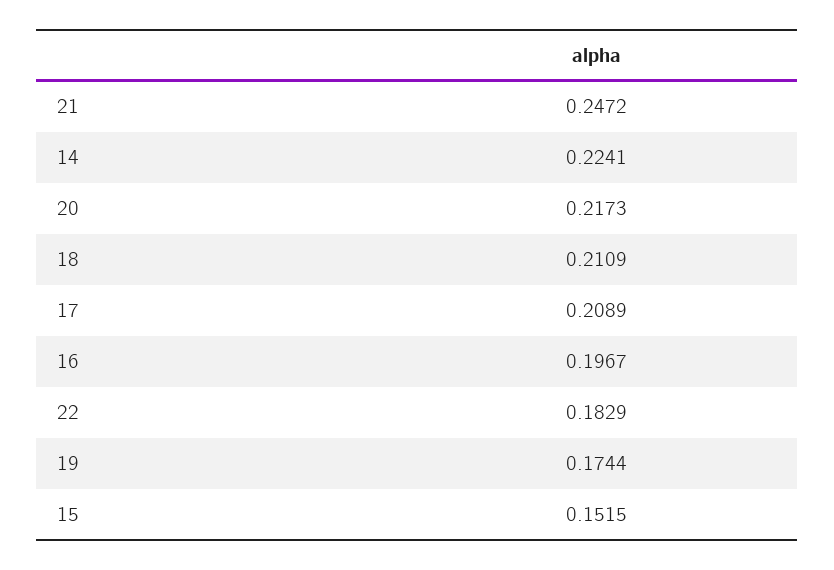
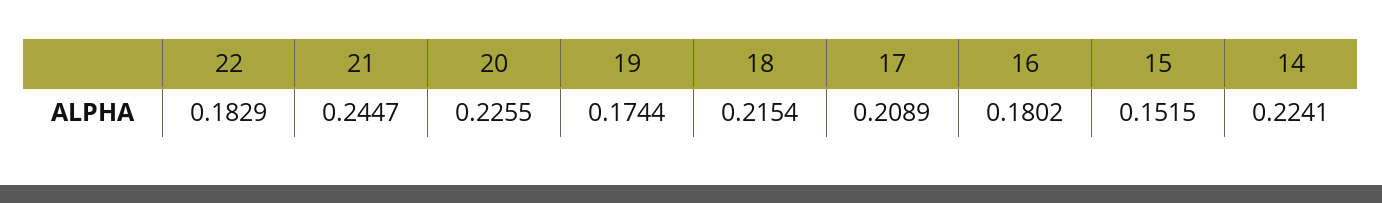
21: 0.2472 -> 0.2447
20: 0.2173 -> 0.2255
18: 0.2109 -> 0.2154
16: 0.1967 -> 0.1802

